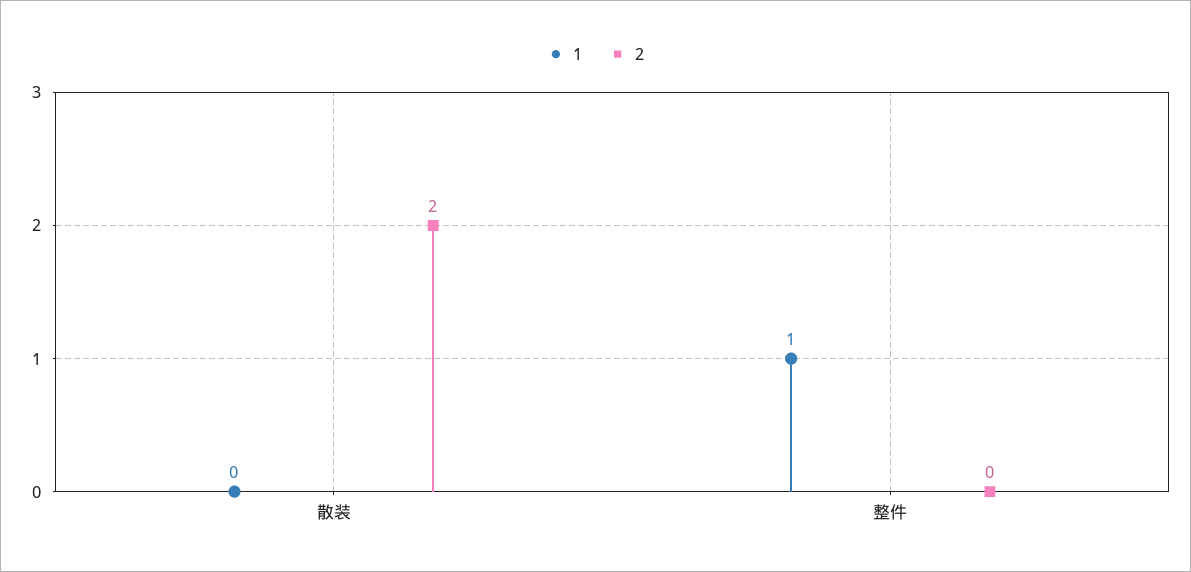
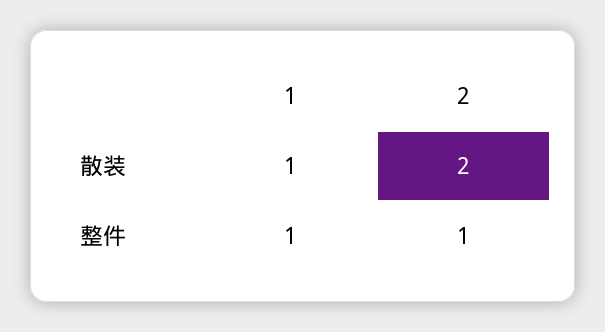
1, 散装: 0 -> 1
2, 整件: 0 -> 1

